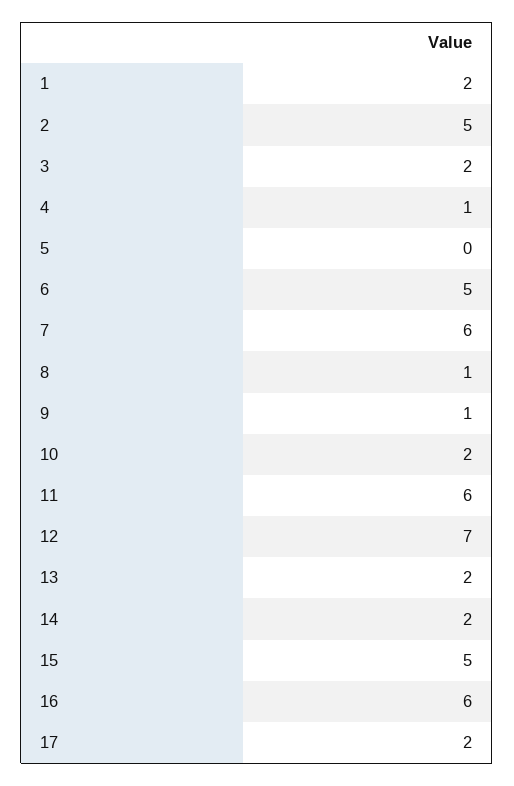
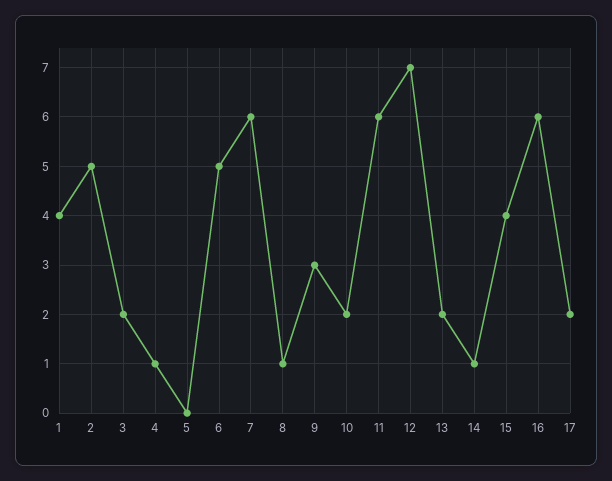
1: 2 -> 4
9: 1 -> 3
14: 2 -> 1
15: 5 -> 4

